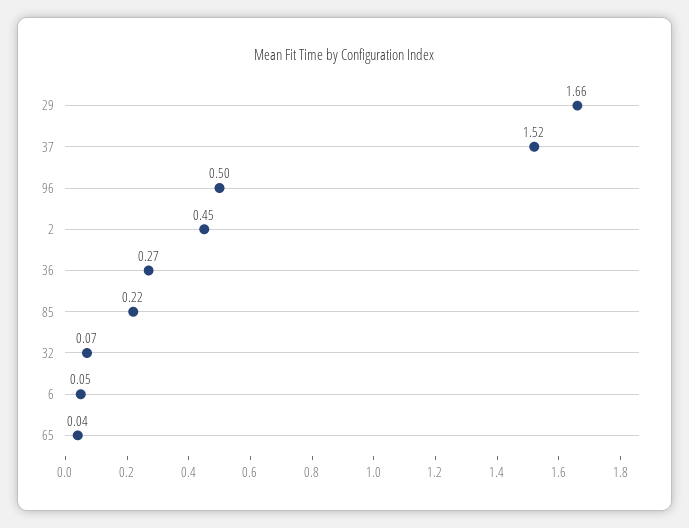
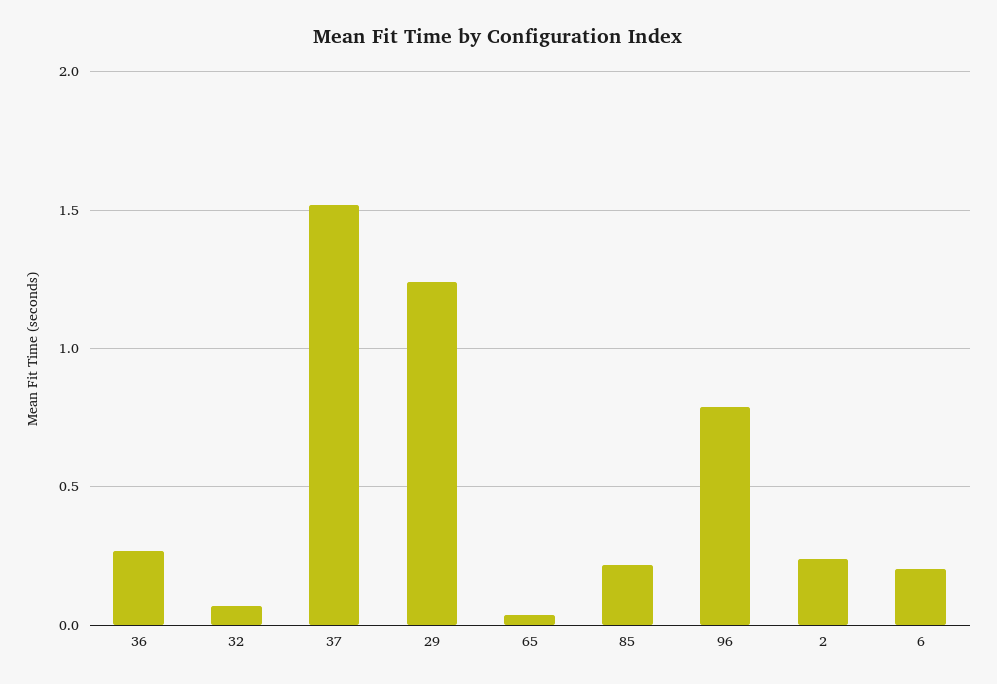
29: 1.66 -> 1.25
96: 0.5 -> 0.8
2: 0.45 -> 0.25
6: 0.05 -> 0.2

